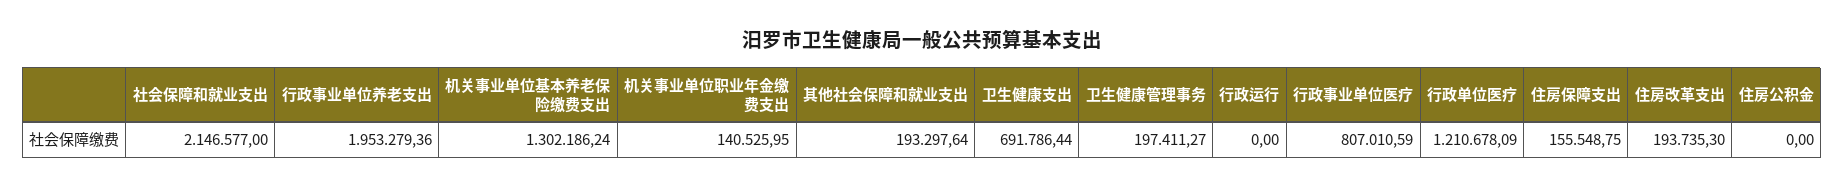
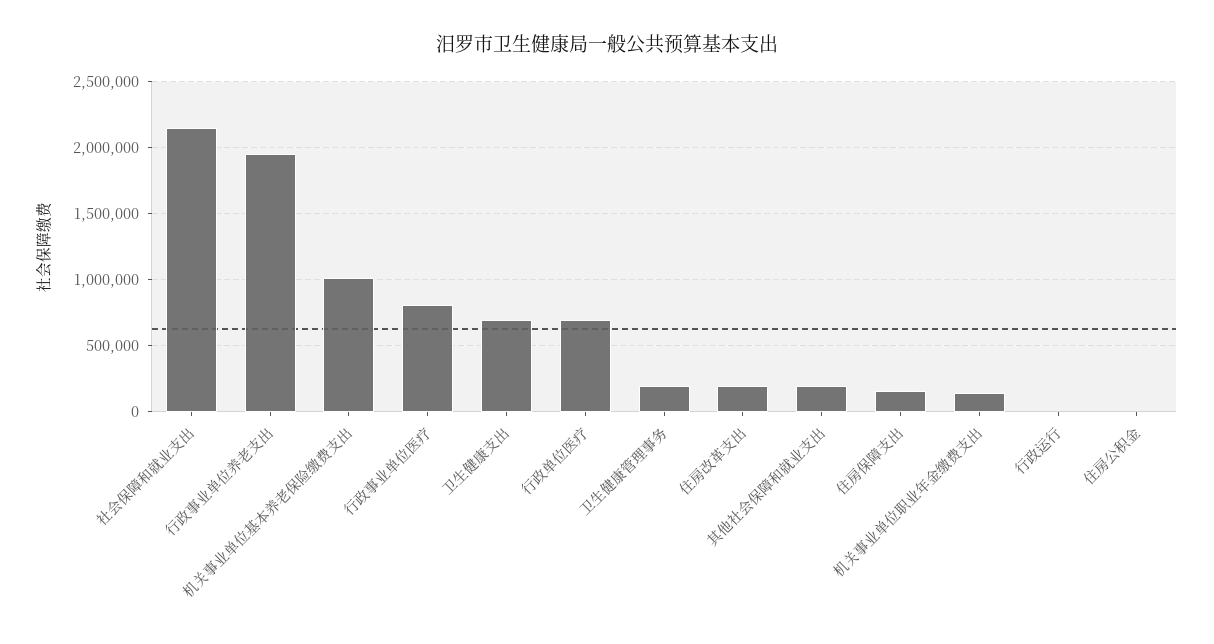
机关事业单位基本养老保险缴费支出: 1302186.24 -> 1000000
行政单位医疗: 1210678.09 -> 700000

